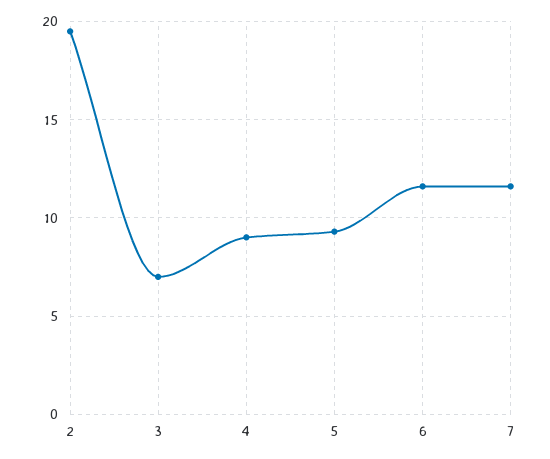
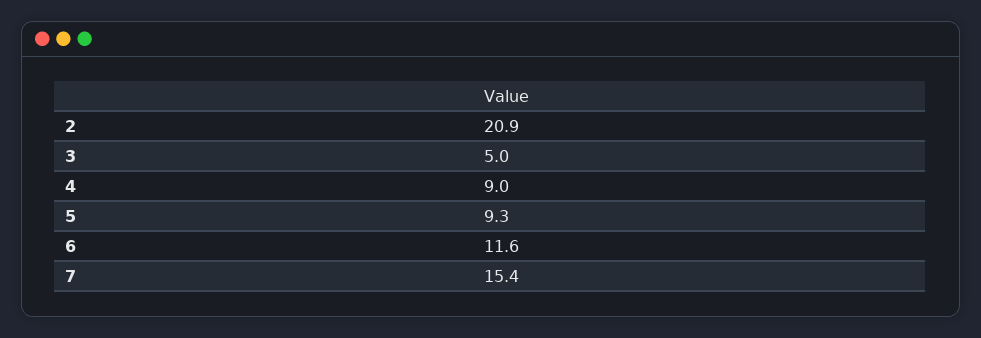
2: 19.5 -> 20.9
3: 7 -> 5
7: 11.5 -> 15.4

